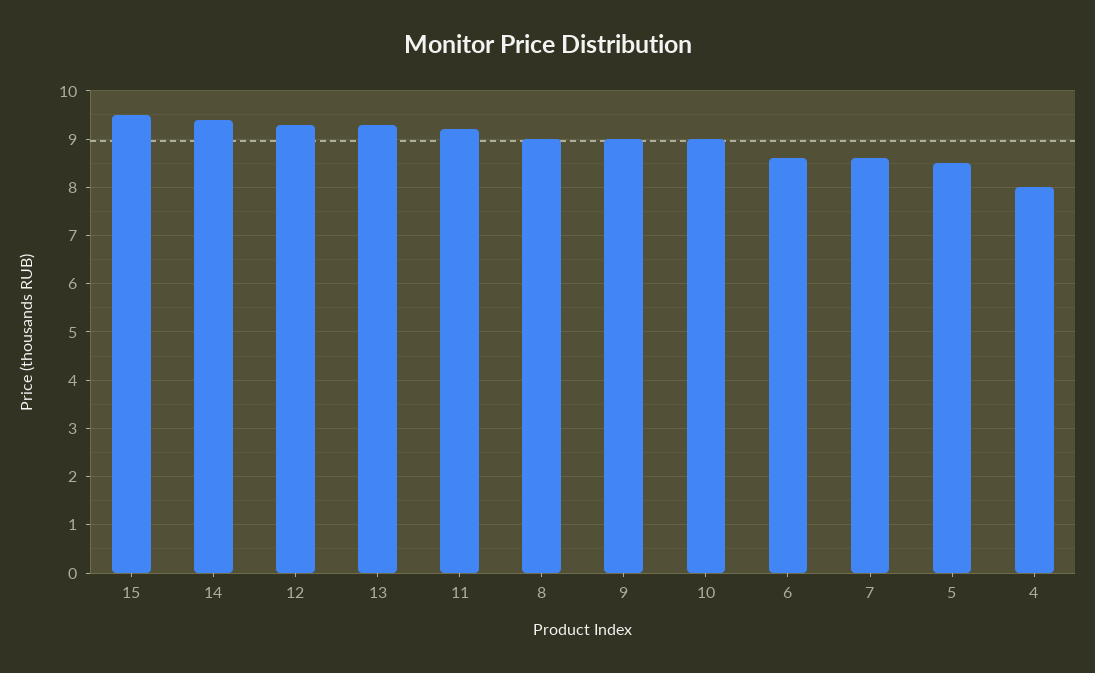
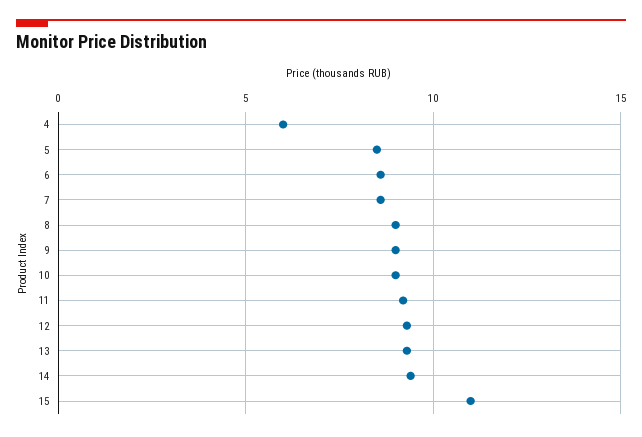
15: 9.5 -> 11
4: 8 -> 6

